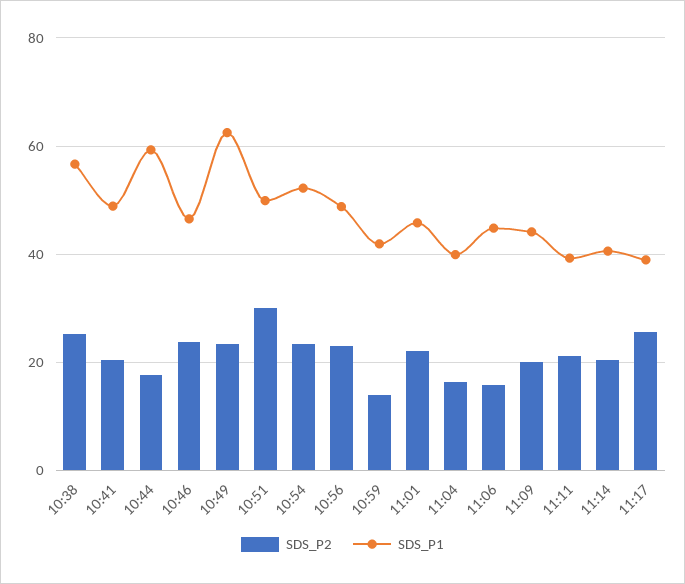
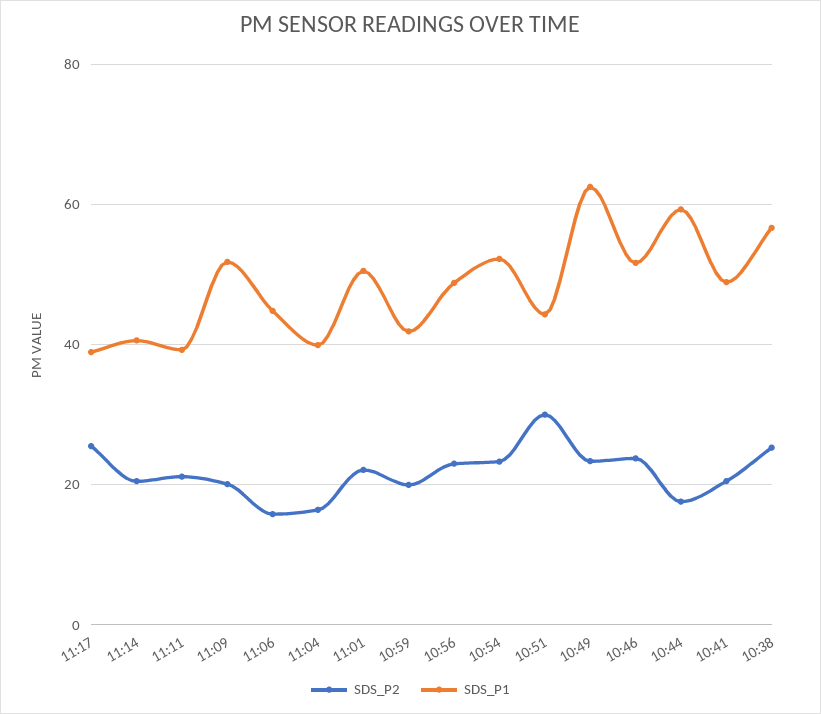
SDS_P1, 10:46: 46 -> 52
SDS_P1, 10:51: 50 -> 44
SDS_P2, 10:59: 14 -> 20
SDS_P1, 11:01: 46 -> 50
SDS_P1, 11:09: 44 -> 52

